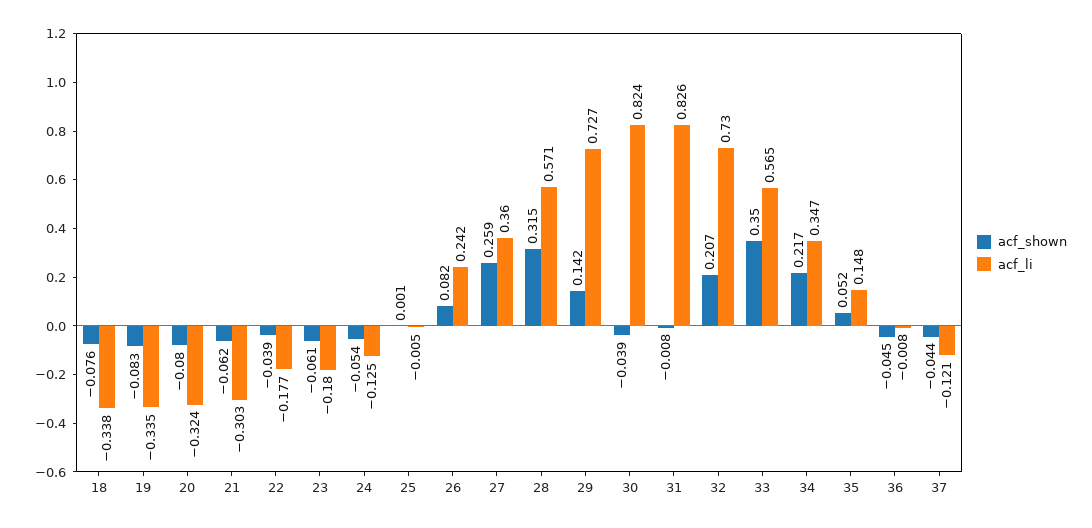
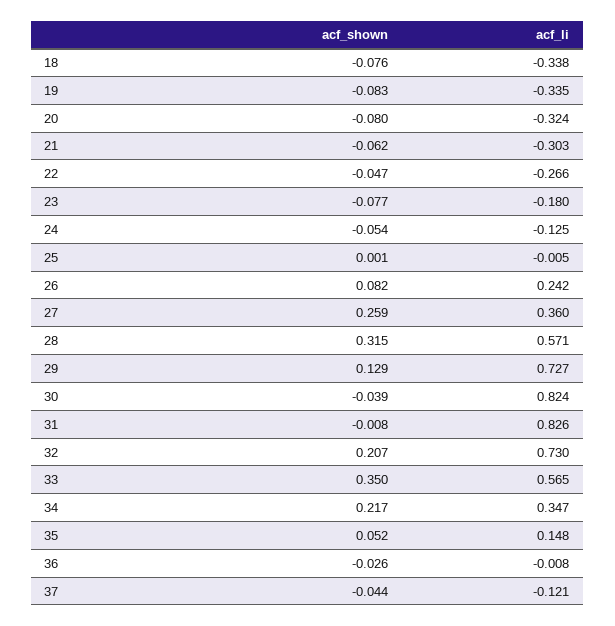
acf_shown, 22: -0.039 -> -0.047
acf_li, 22: -0.177 -> -0.266
acf_shown, 23: -0.061 -> -0.077
acf_shown, 29: 0.142 -> 0.129
acf_shown, 36: -0.045 -> -0.026

